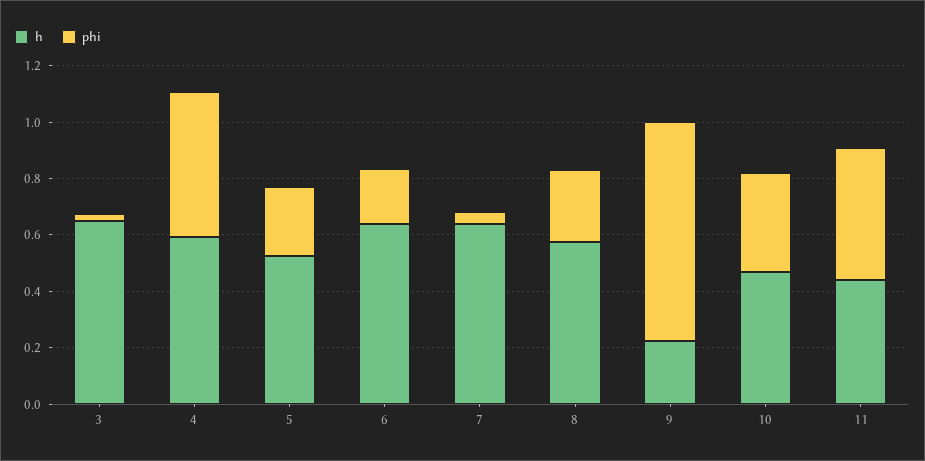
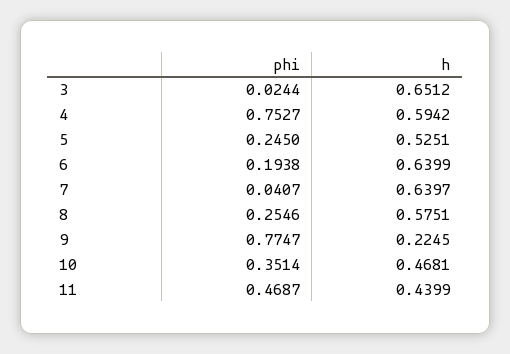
phi, 4: 0.5 -> 0.7527

